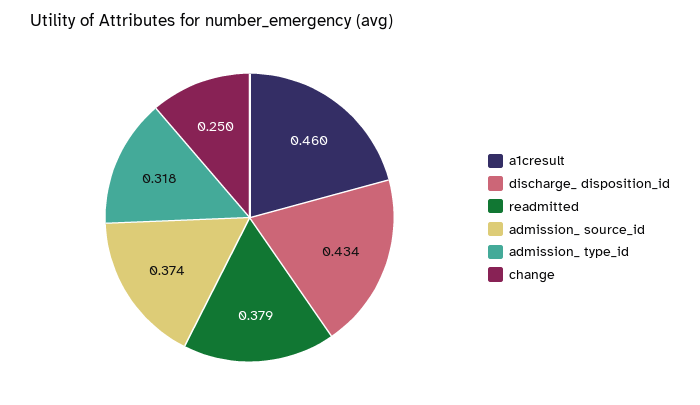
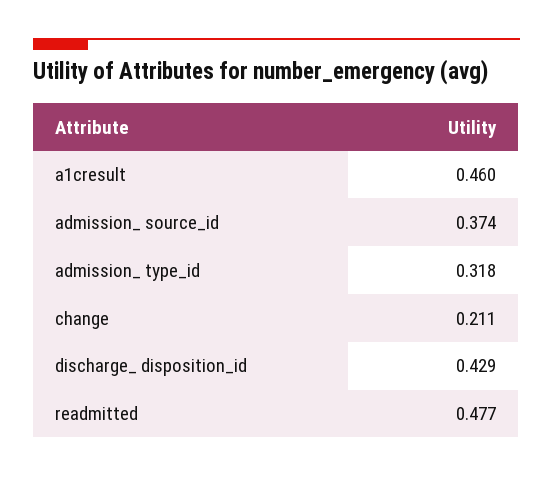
discharge_ disposition_id: 0.434 -> 0.429
readmitted: 0.379 -> 0.477
change: 0.25 -> 0.211

